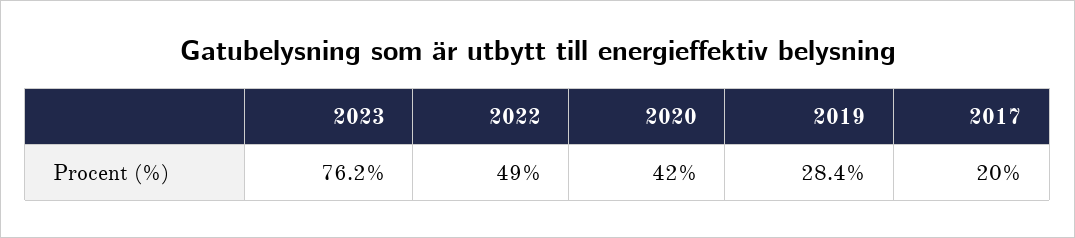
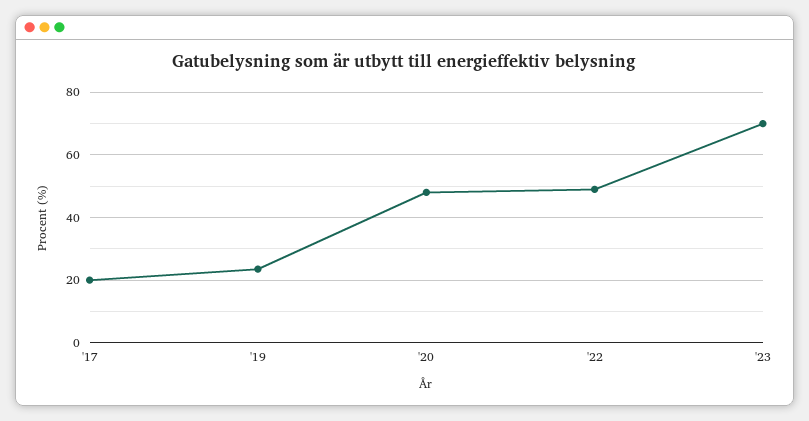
2023: 76.2 -> 70
2020: 42 -> 48
2019: 28.4 -> 24

